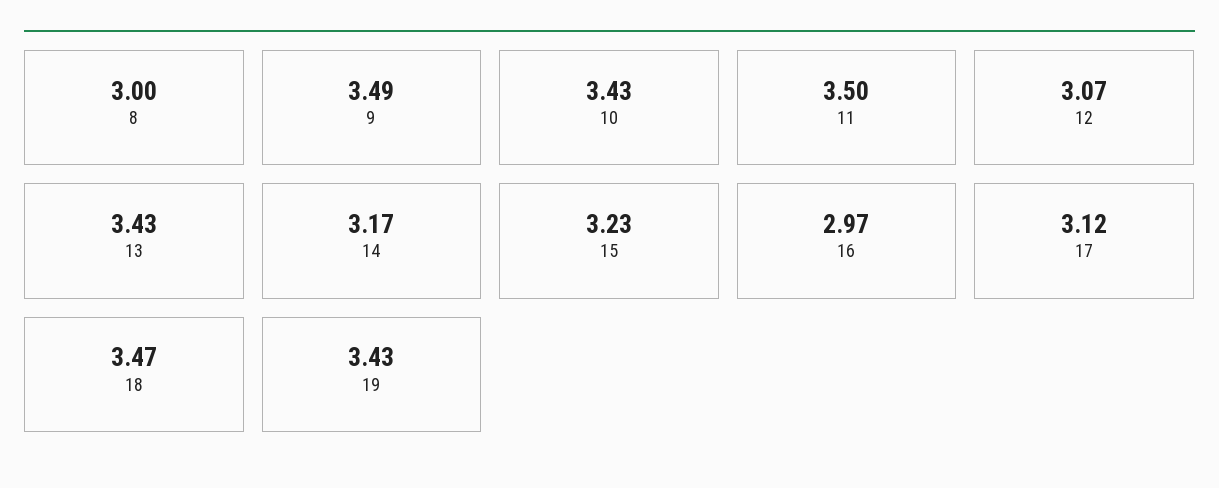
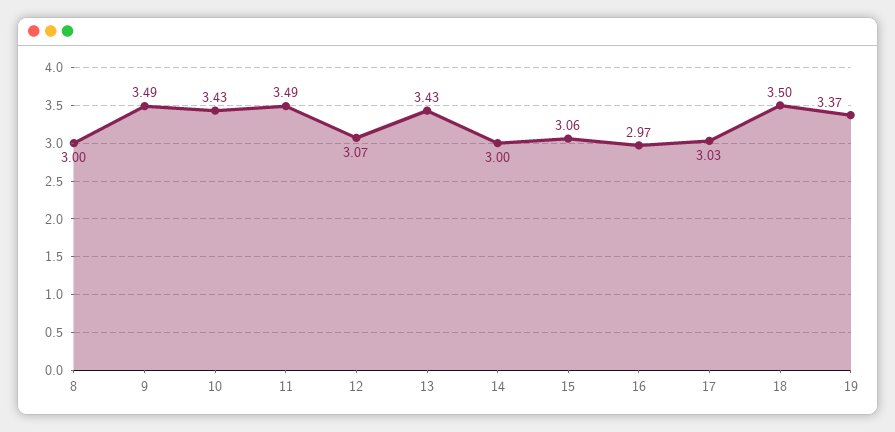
11: 3.5 -> 3.49
14: 3.17 -> 3
15: 3.23 -> 3.06
17: 3.12 -> 3.03
18: 3.47 -> 3.5
19: 3.43 -> 3.37

